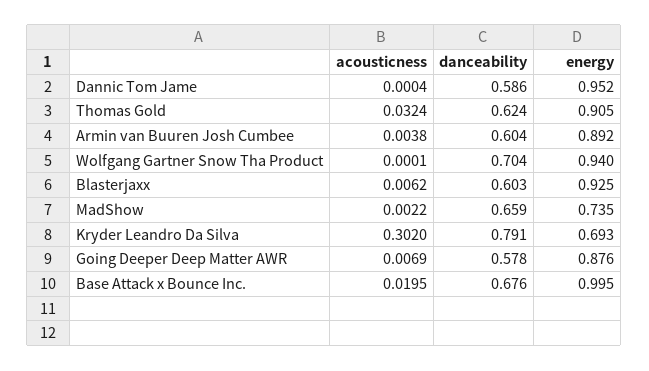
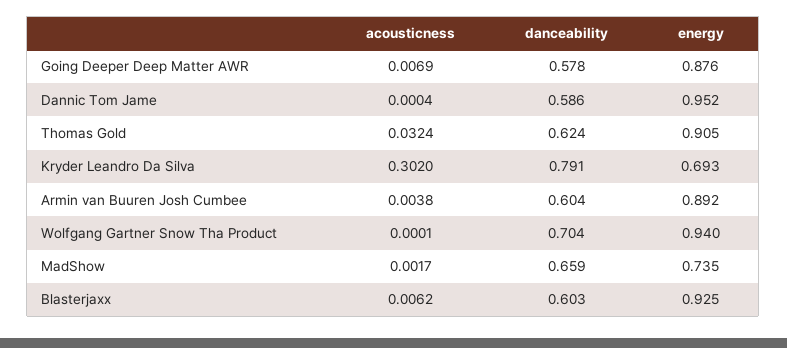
acousticness, MadShow: 0.0022 -> 0.0017
acousticness, Base Attack x Bounce Inc.: 0.0195 -> none
danceability, Base Attack x Bounce Inc.: 0.676 -> none
energy, Base Attack x Bounce Inc.: 0.995 -> none

